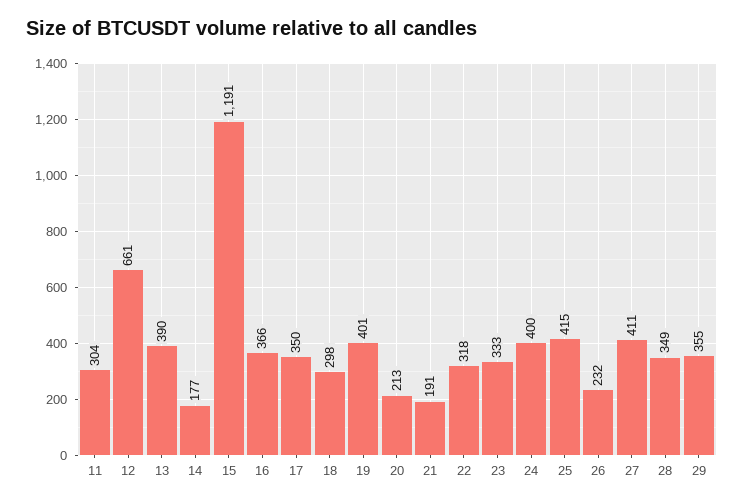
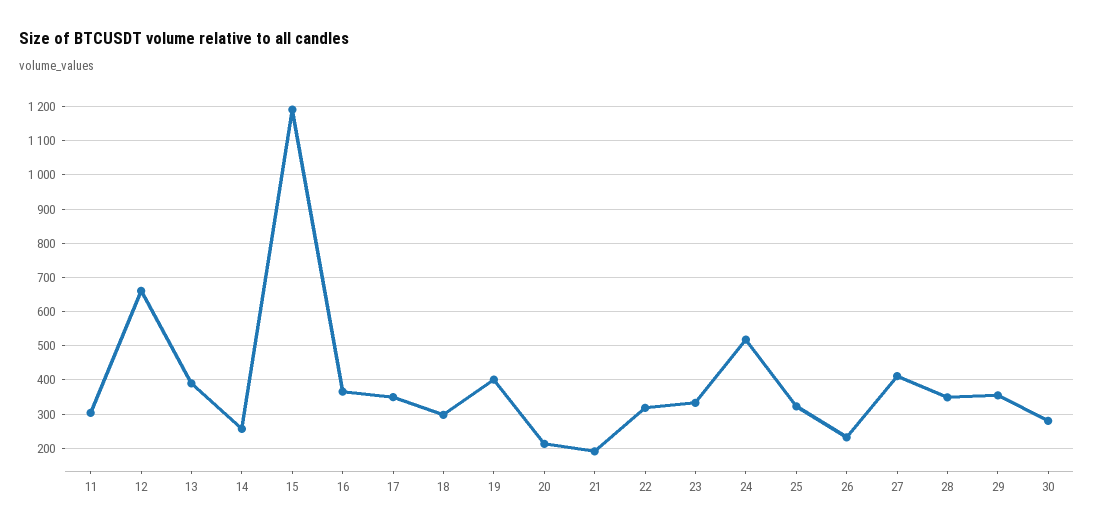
14: 177 -> 260
24: 400 -> 520
25: 415 -> 320
30: none -> 280

